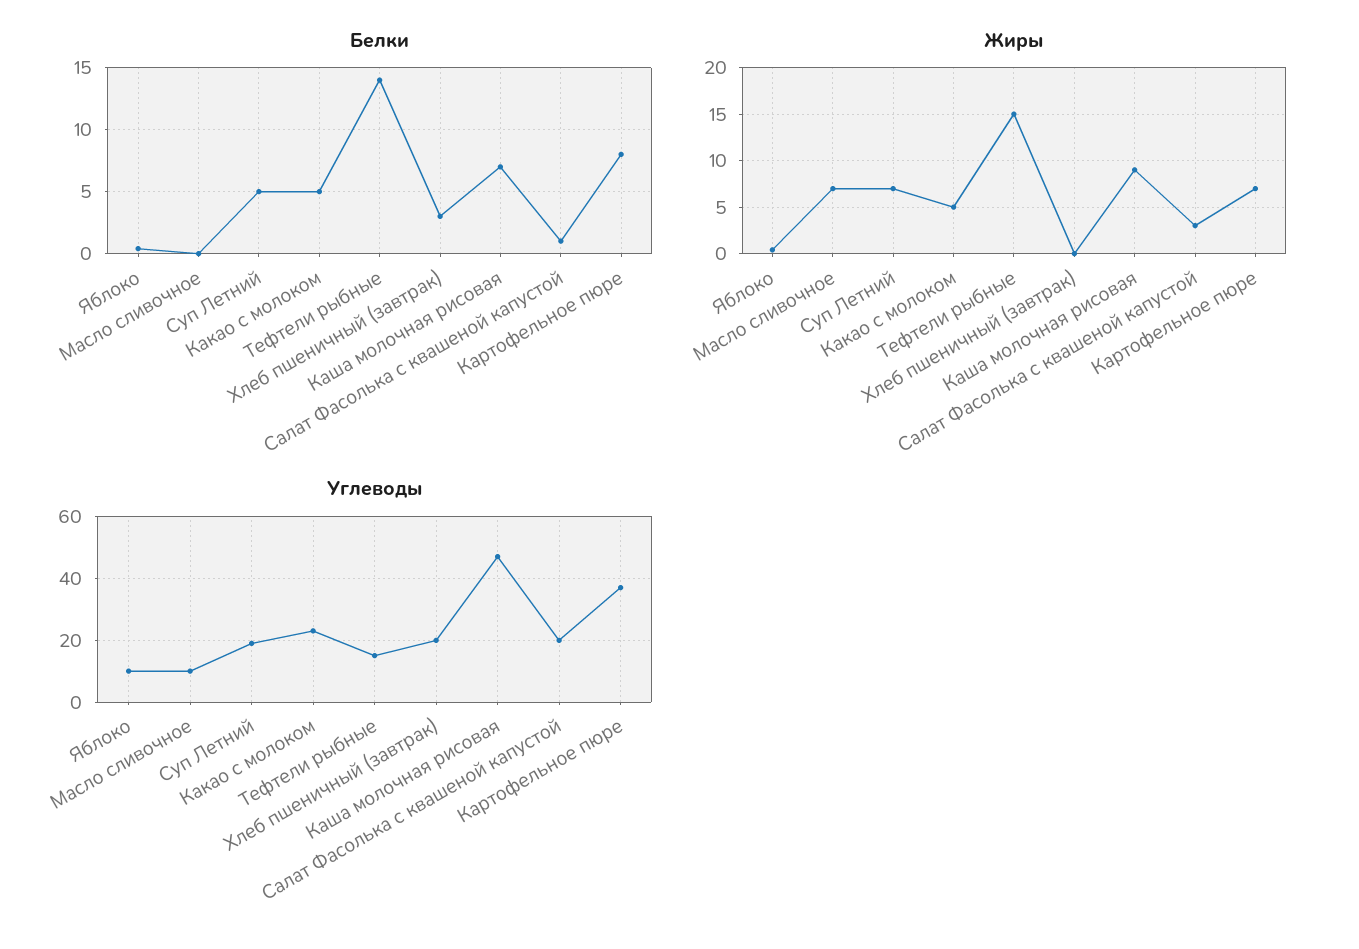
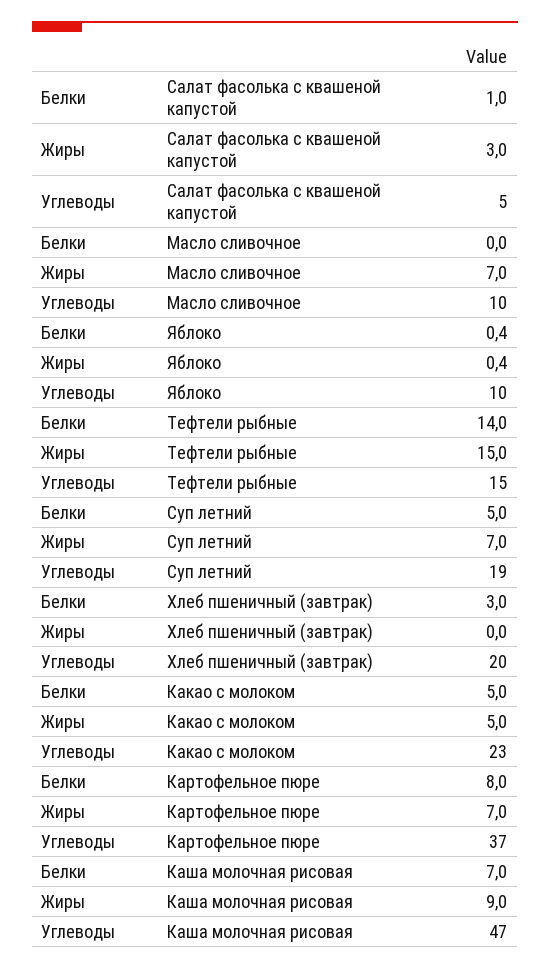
Углеводы, Салат Фасолька с квашеной капустой: 20 -> 5

